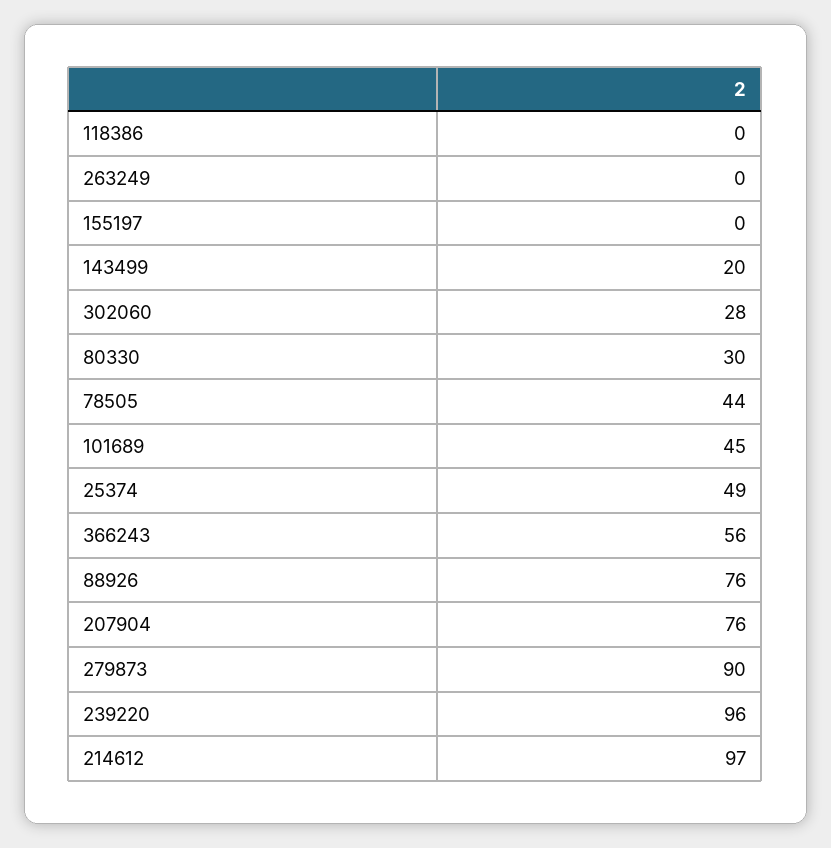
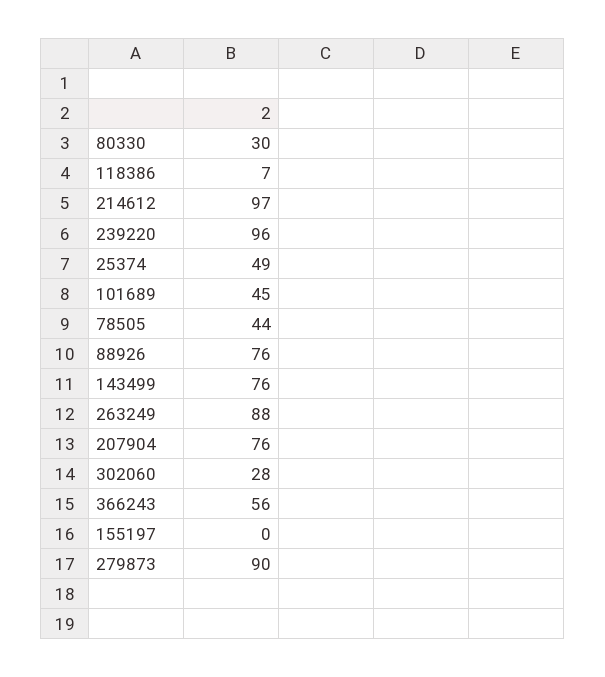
118386: 0 -> 7
263249: 0 -> 88
143499: 20 -> 76

